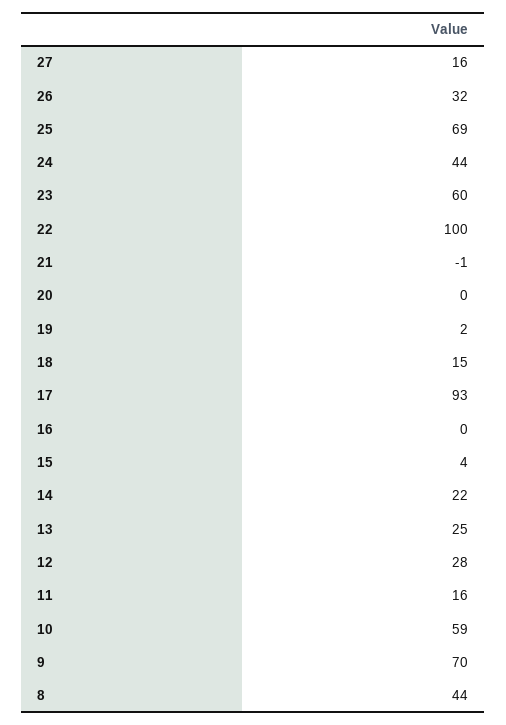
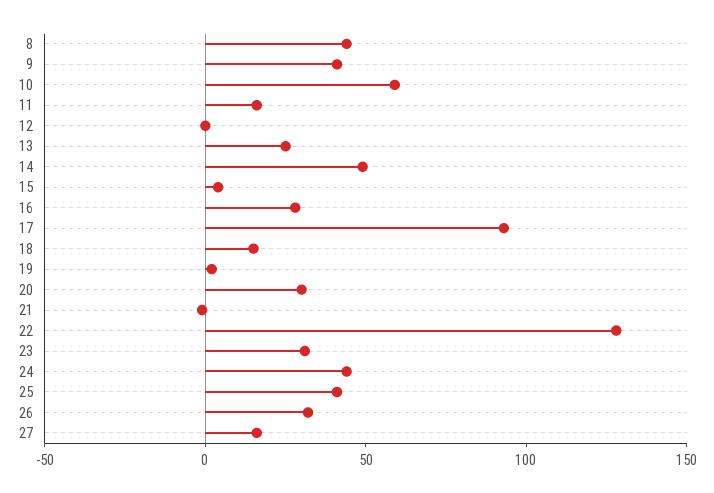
25: 69 -> 40
23: 60 -> 30
22: 100 -> 130
20: 0 -> 30
16: 0 -> 30
14: 22 -> 50
12: 28 -> 0
9: 70 -> 40

